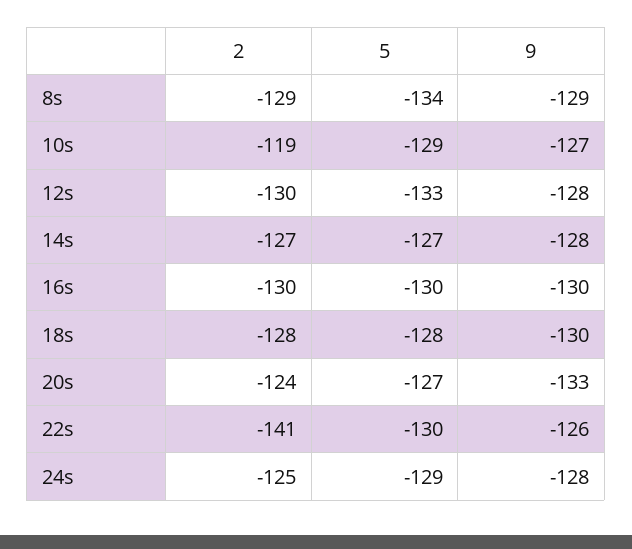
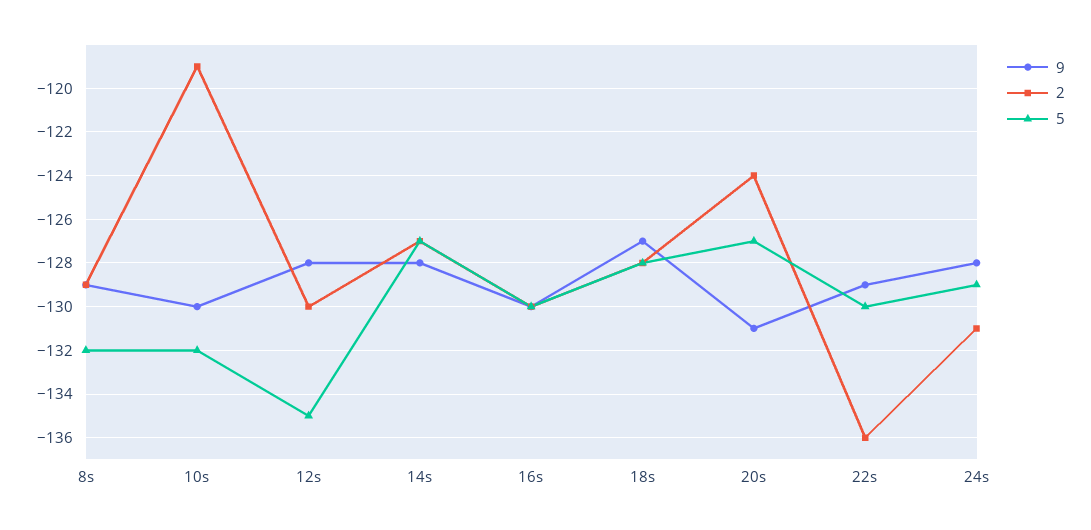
5, 8s: -134 -> -132
5, 10s: -129 -> -132
9, 10s: -127 -> -130
5, 12s: -133 -> -135
9, 18s: -130 -> -127
9, 20s: -133 -> -131
2, 22s: -141 -> -136
9, 22s: -126 -> -129
2, 24s: -125 -> -131

